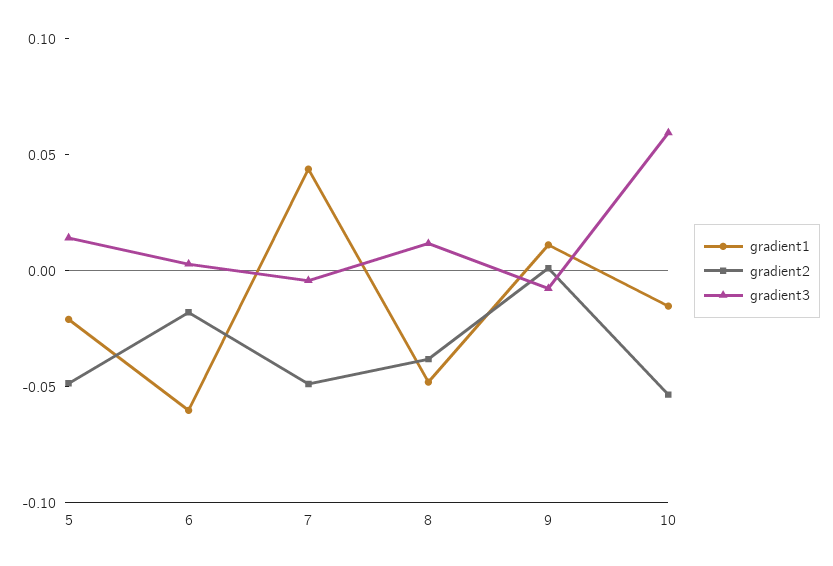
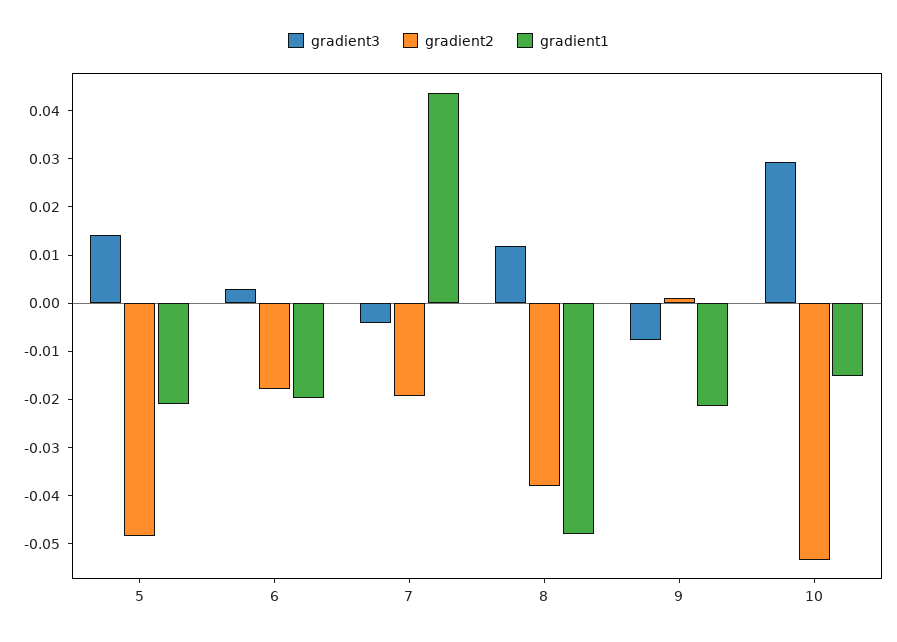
gradient1, 6: -0.06 -> -0.02
gradient2, 7: -0.05 -> -0.02
gradient1, 9: 0.01 -> -0.022
gradient3, 10: 0.06 -> 0.03

